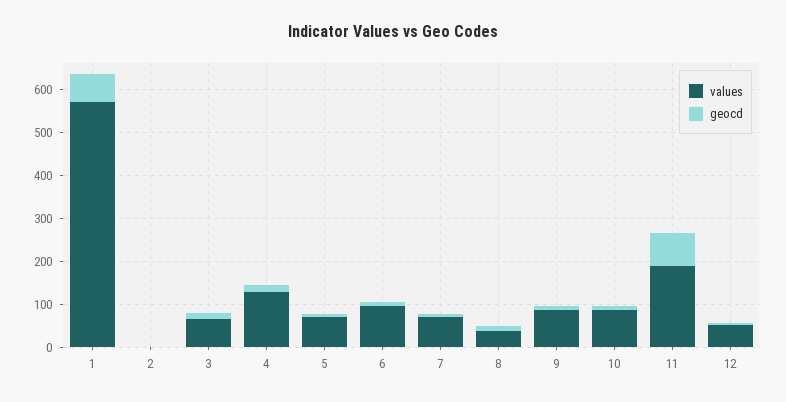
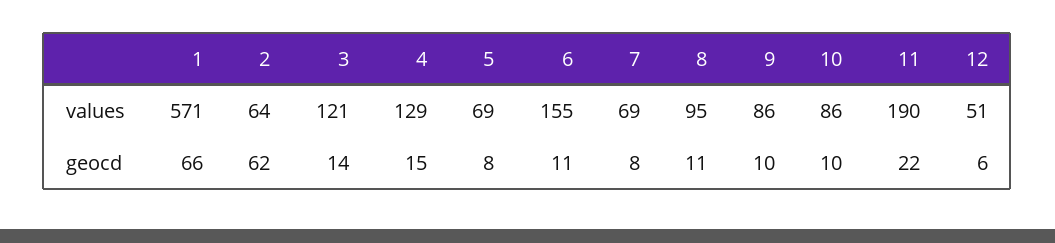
values, 2: 0 -> 64
geocd, 2: 0 -> 62
values, 3: 60 -> 121
values, 6: 100 -> 155
values, 8: 40 -> 95
geocd, 11: 80 -> 22

